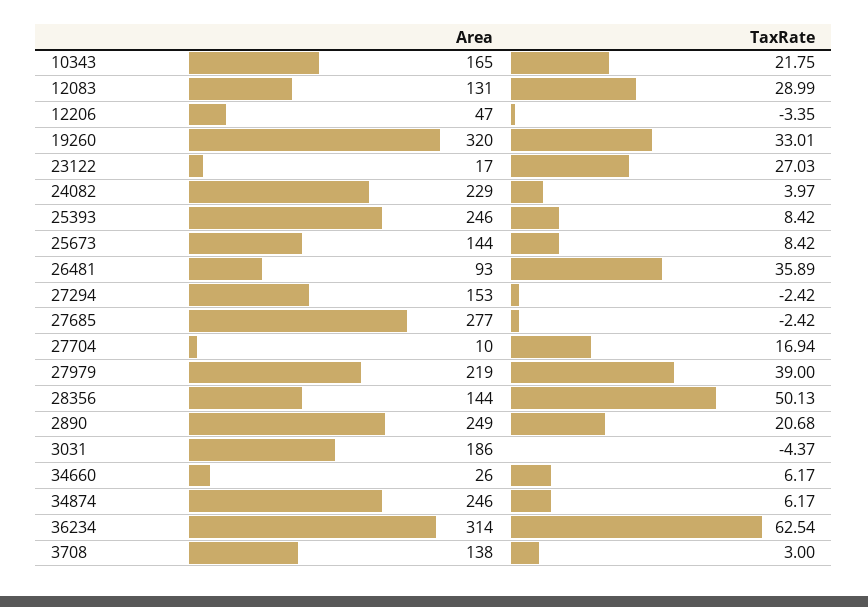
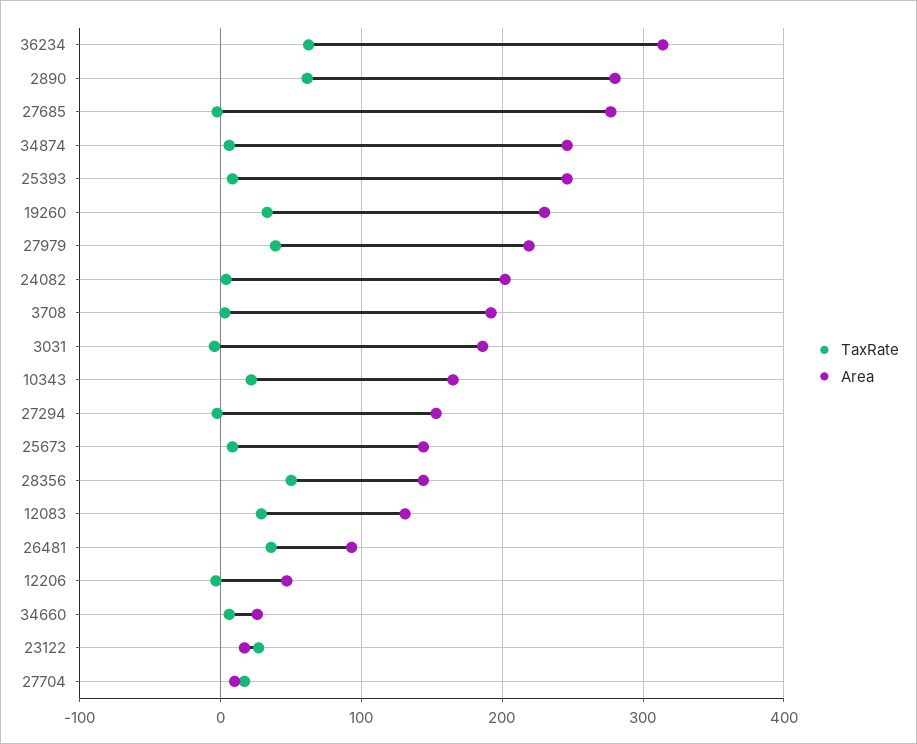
Area, 19260: 320 -> 230
Area, 24082: 229 -> 200
Area, 2890: 249 -> 280
TaxRate, 2890: 20.68 -> 60
Area, 3708: 138 -> 190

